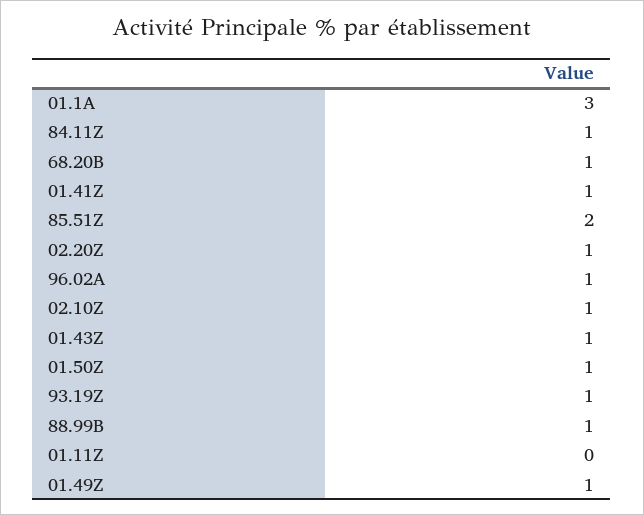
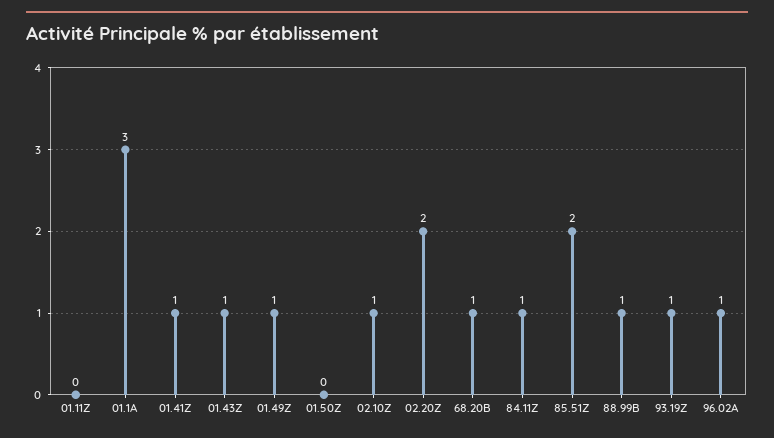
02.20Z: 1 -> 2
01.50Z: 1 -> 0

